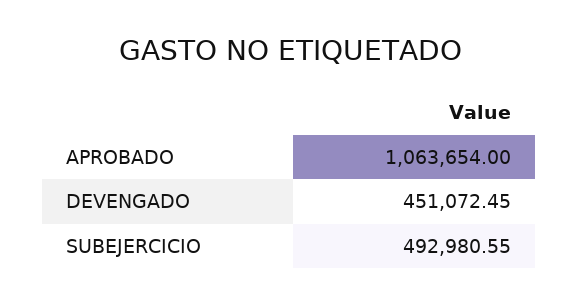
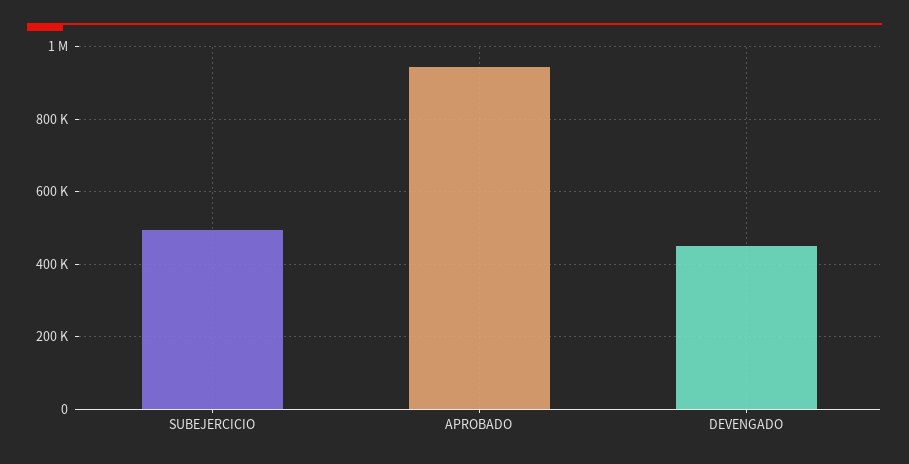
APROBADO: 1063654 -> 940000

